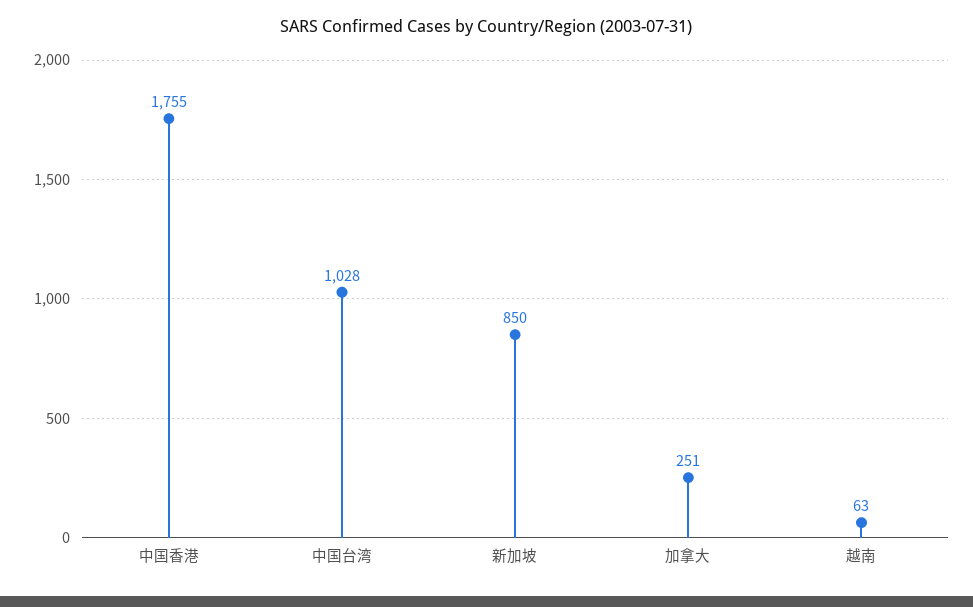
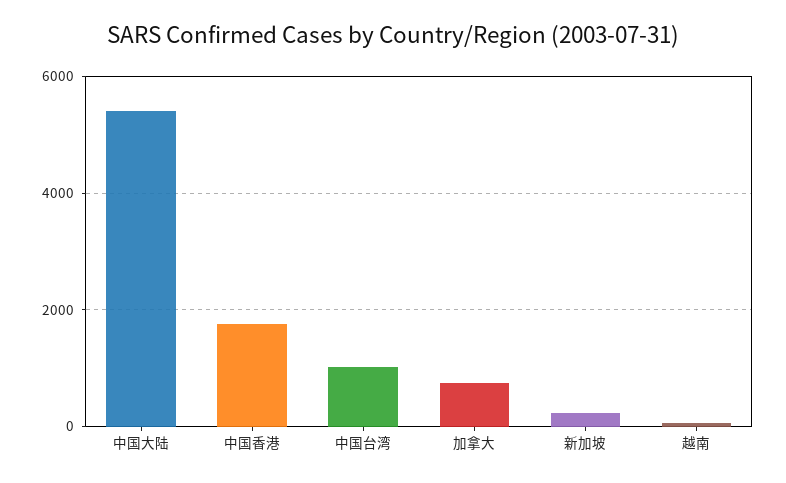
新加坡: 850 -> 200
加拿大: 251 -> 800
中国大陆: none -> 5400

